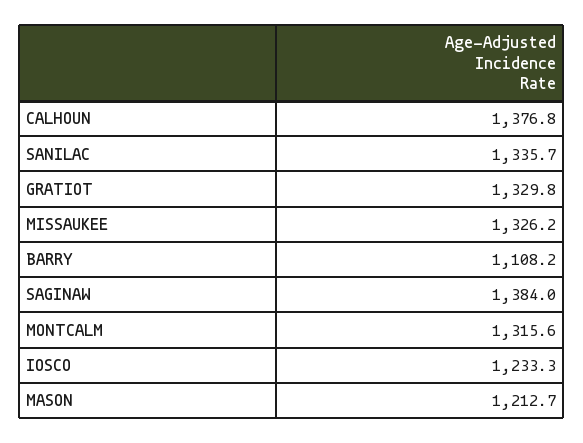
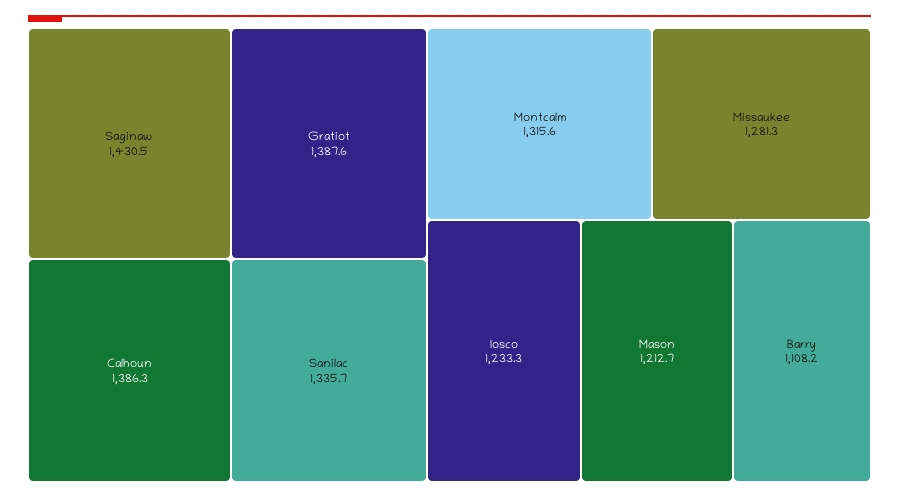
CALHOUN: 1376.8 -> 1386.3
GRATIOT: 1329.8 -> 1387.6
MISSAUKEE: 1326.2 -> 1281.3
SAGINAW: 1384 -> 1430.5

